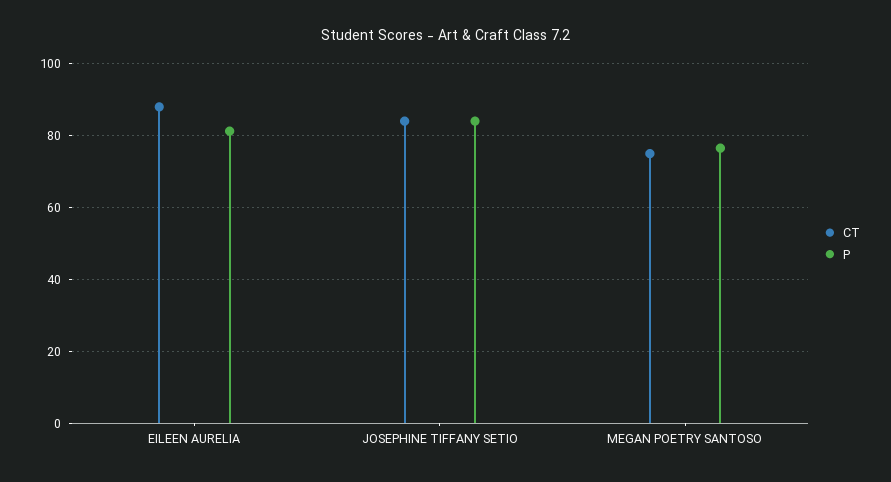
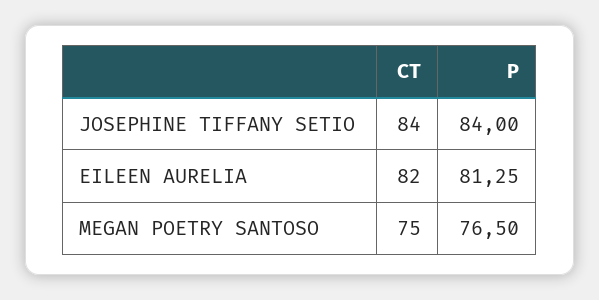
CT, EILEEN AURELIA: 88 -> 82

